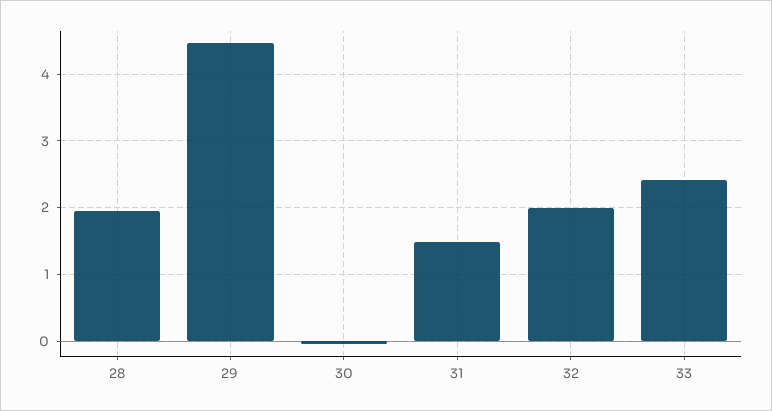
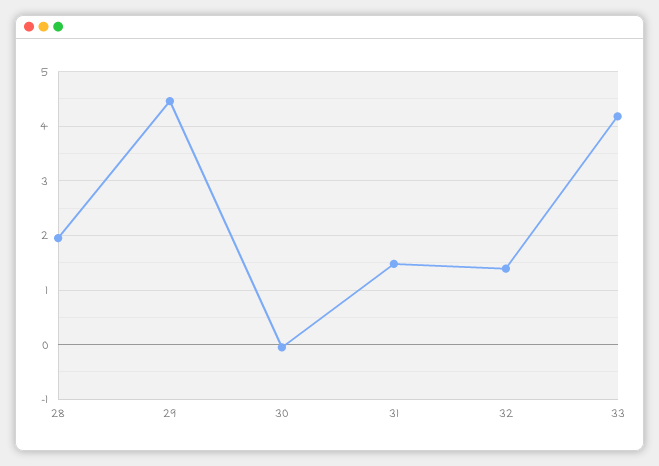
32: 2 -> 1.4
33: 2.4 -> 4.2

